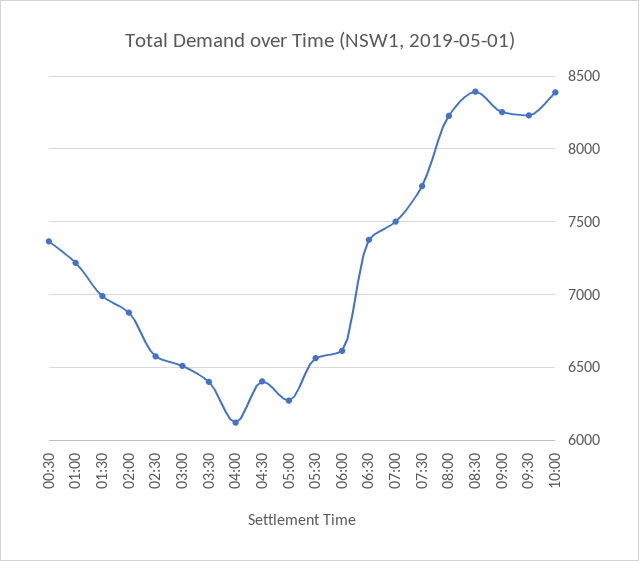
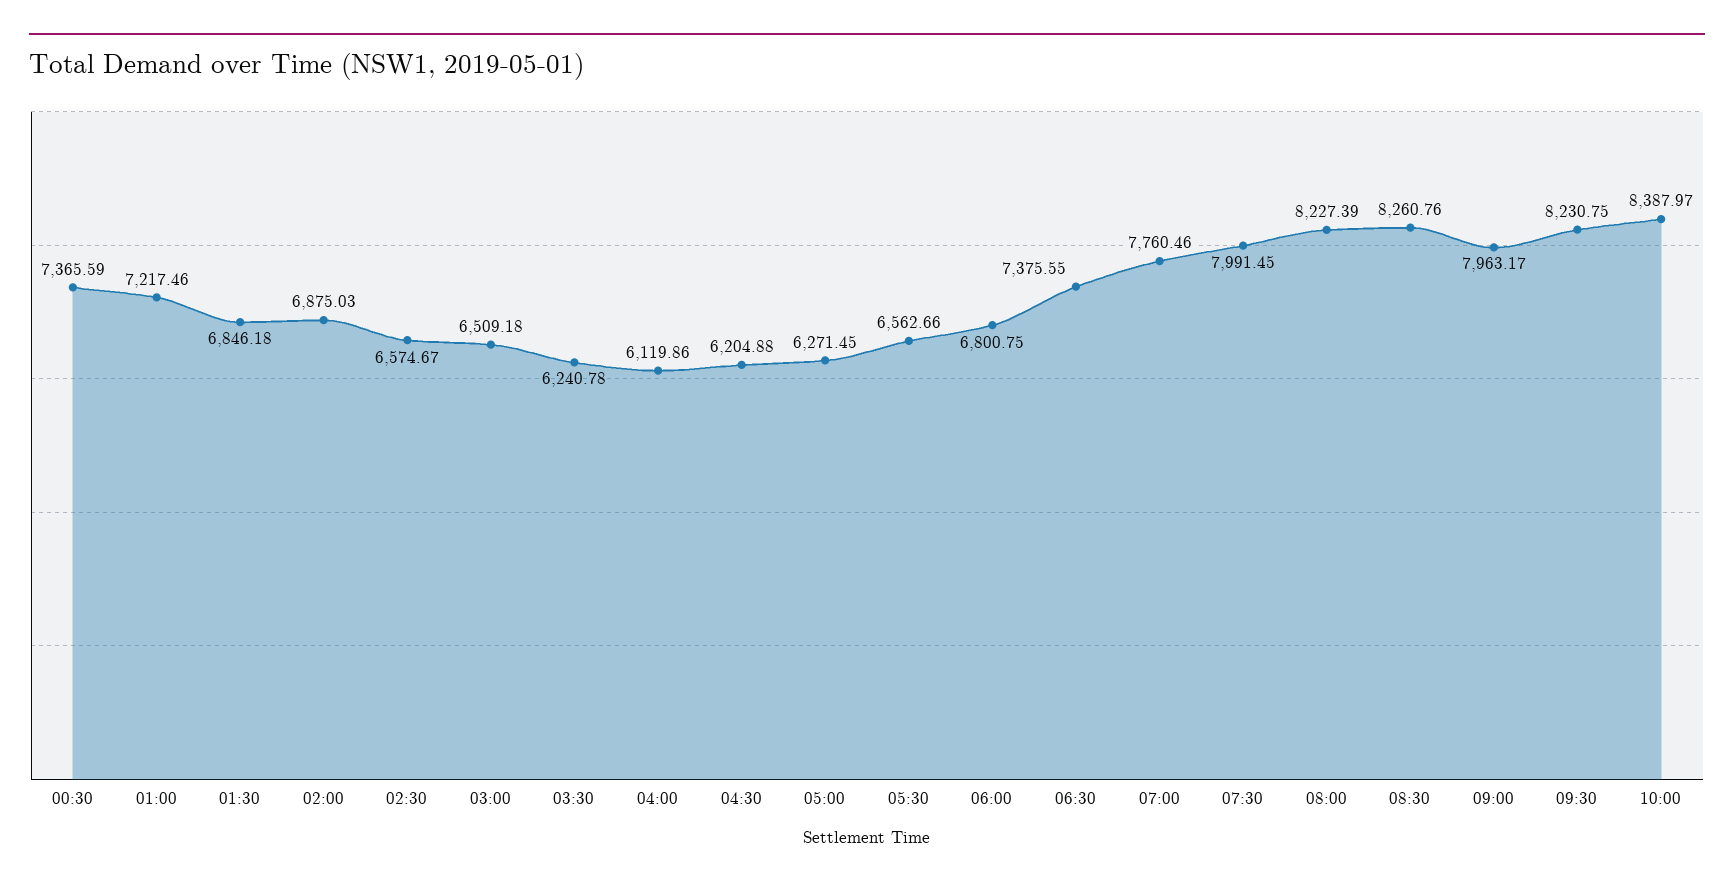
01:30: 7000 -> 6846.18
03:30: 6400 -> 6240.78
04:30: 6400 -> 6204.88
06:00: 6600 -> 6800.75
07:00: 7500 -> 7760.46
07:30: 7750 -> 7991.45
08:30: 8400 -> 8260.76
09:00: 8250 -> 7963.17

